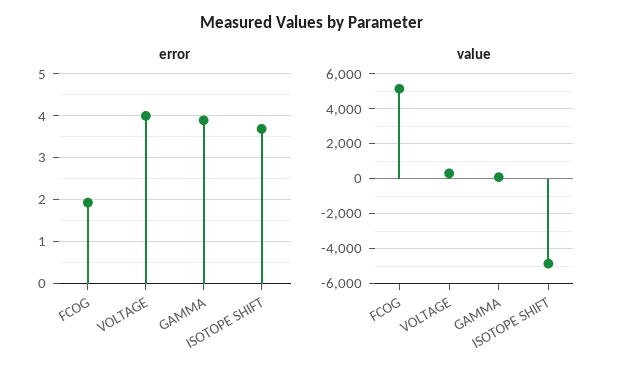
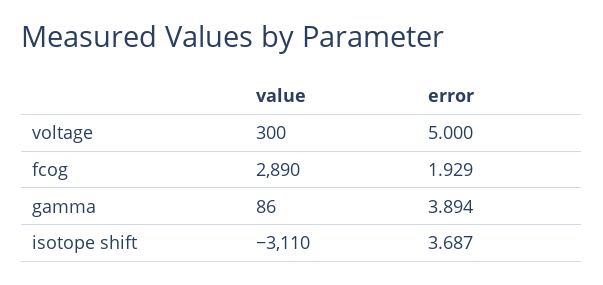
error, VOLTAGE: 4 -> 5
value, FCOG: 5000 -> 2890
value, ISOTOPE SHIFT: -5000 -> -3110

